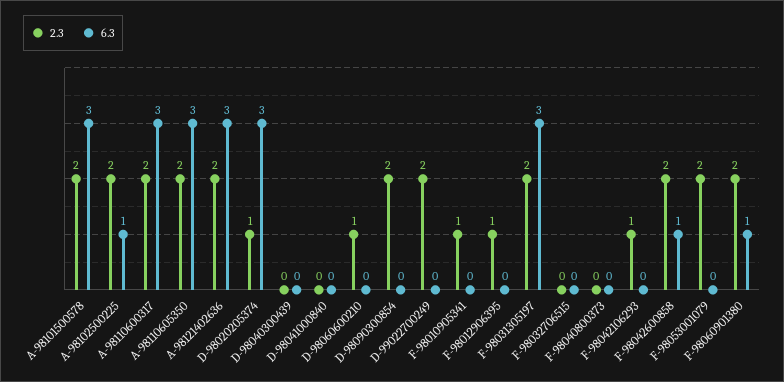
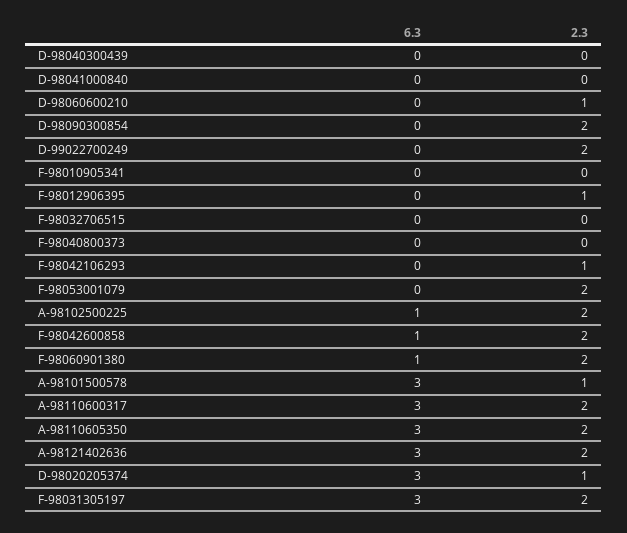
2.3, A-98101500578: 2 -> 1
2.3, F-98010905341: 1 -> 0

